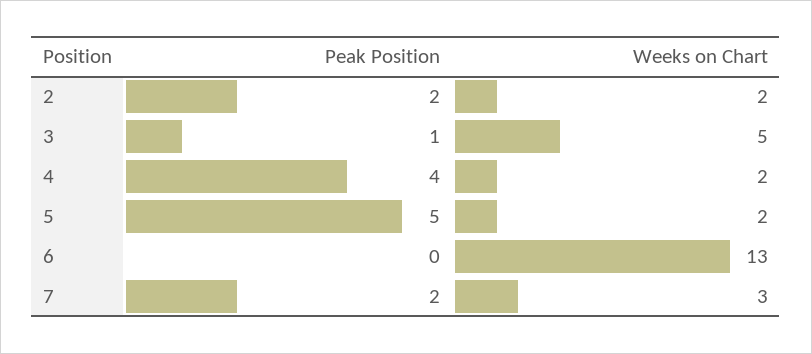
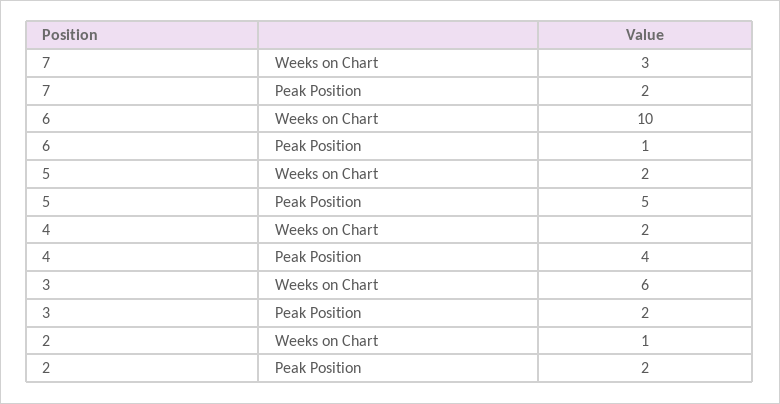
Weeks on Chart, 2: 2 -> 1
Peak Position, 3: 1 -> 2
Weeks on Chart, 3: 5 -> 6
Peak Position, 6: 0 -> 1
Weeks on Chart, 6: 13 -> 10

